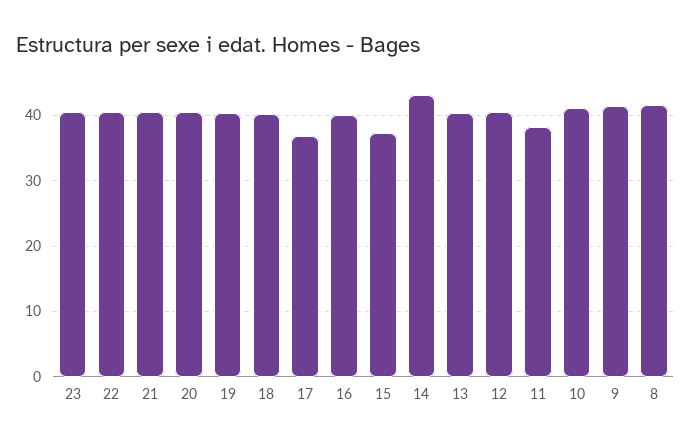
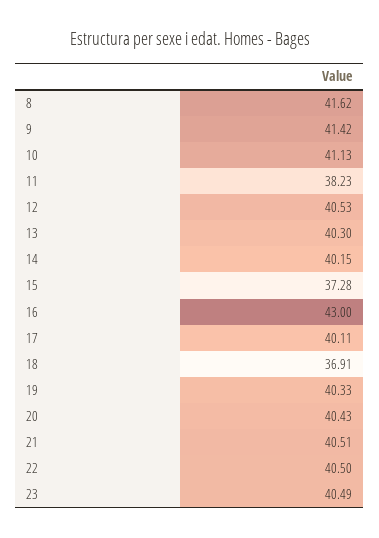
18: 40 -> 36.91
17: 37 -> 40.11
16: 40 -> 43
14: 43 -> 40.15

